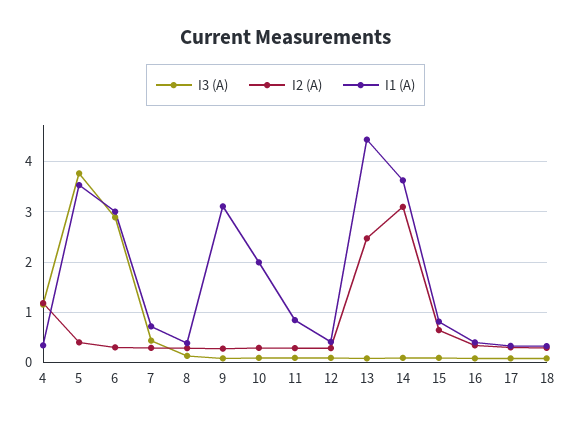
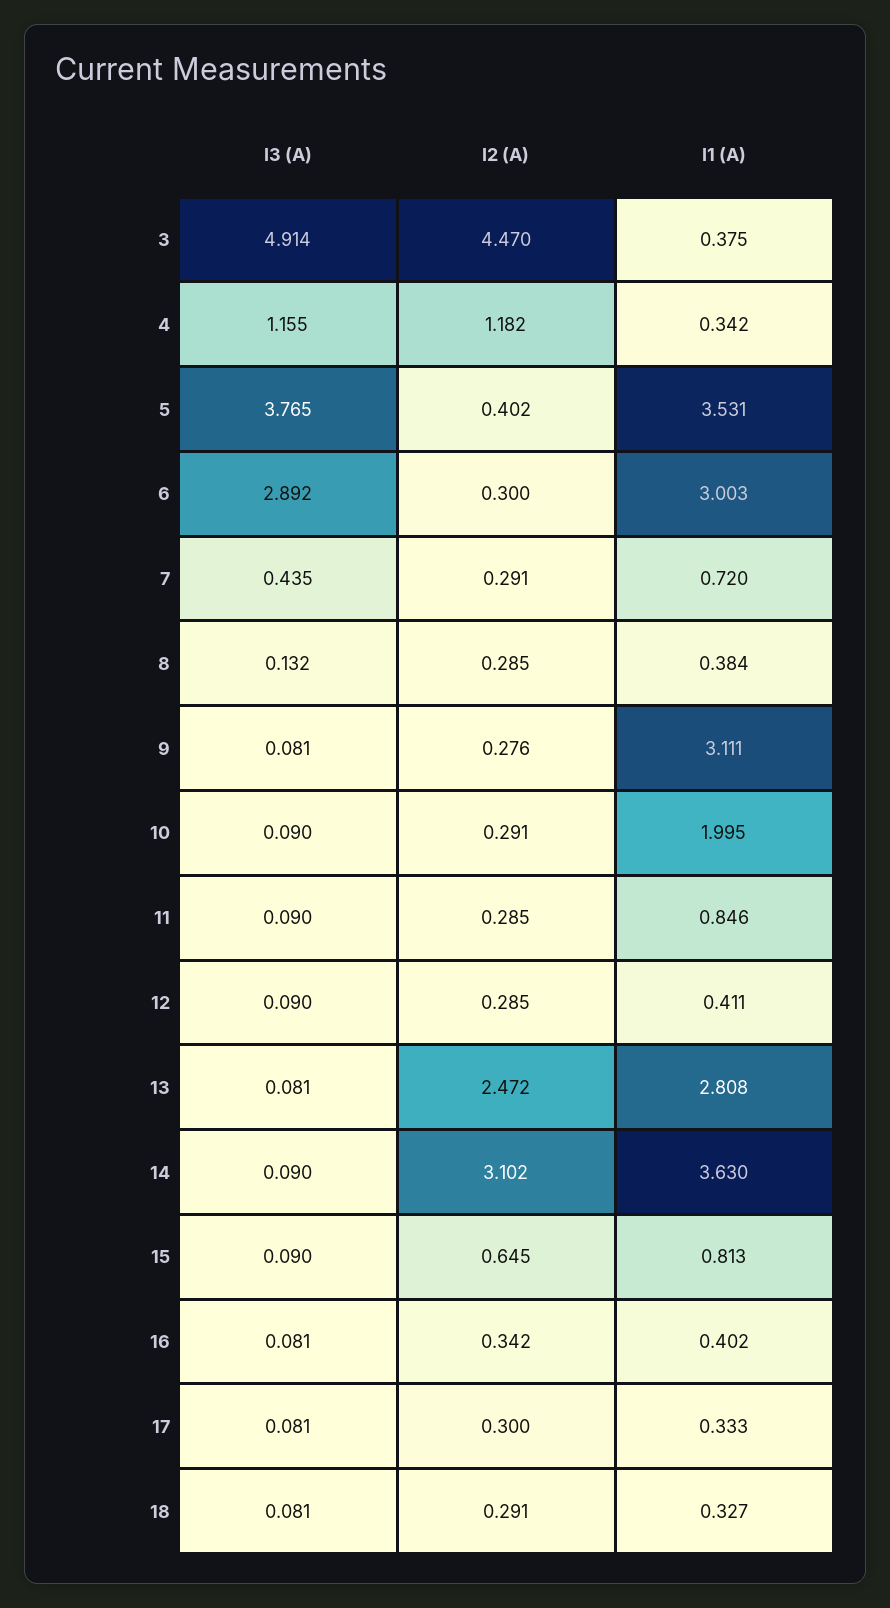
I1 (A), 13: 4.4 -> 2.808
I3 (A), 3: none -> 4.914
I2 (A), 3: none -> 4.47
I1 (A), 3: none -> 0.375

